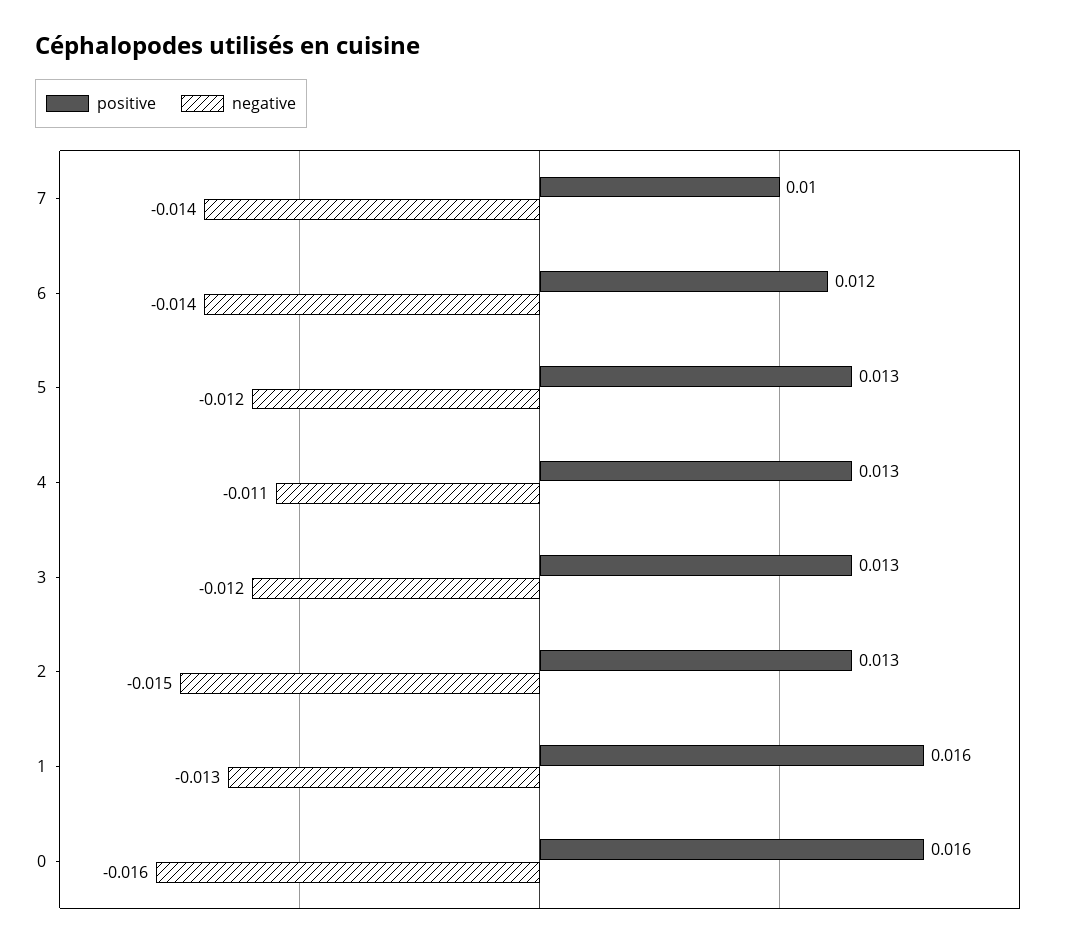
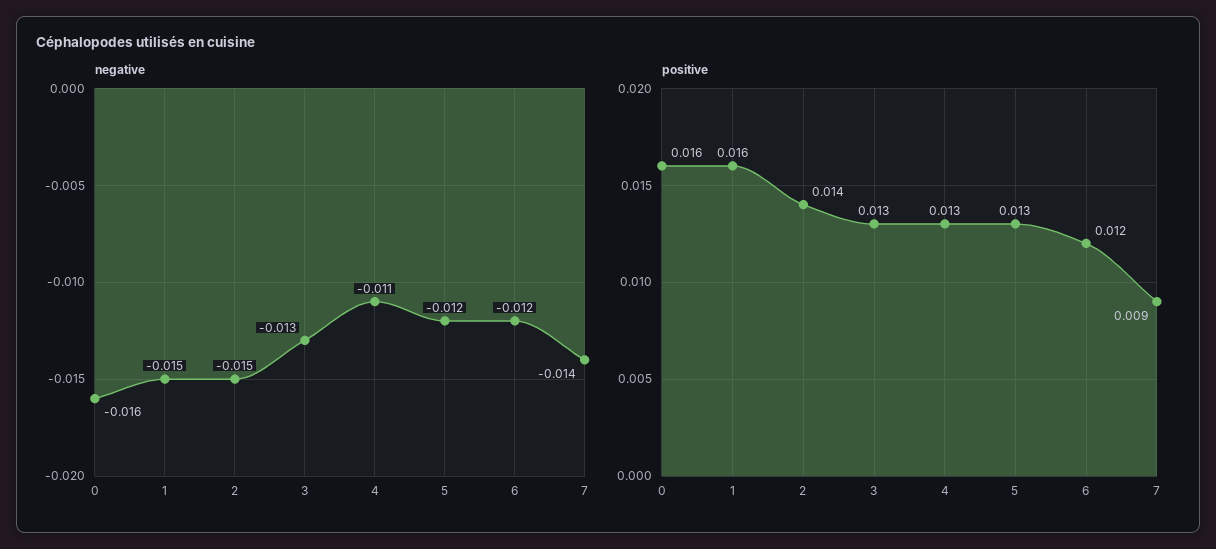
positive, 7: 0.01 -> 0.009
negative, 6: -0.014 -> -0.012
negative, 3: -0.012 -> -0.013
positive, 2: 0.013 -> 0.014
negative, 1: -0.013 -> -0.015

